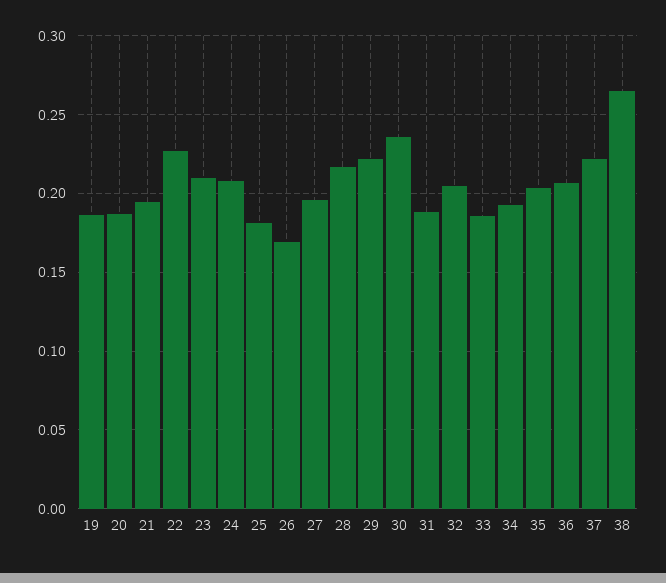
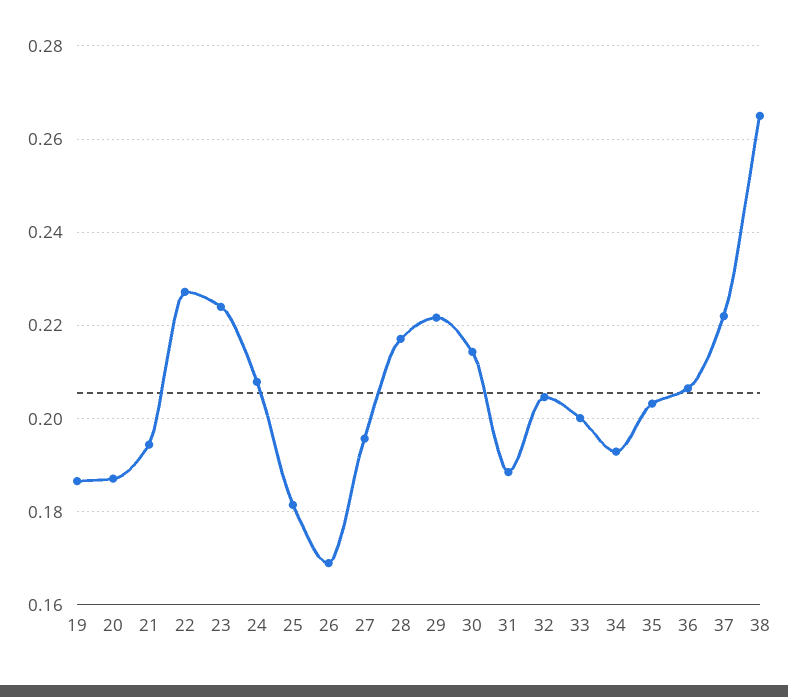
23: 0.21 -> 0.224
30: 0.235 -> 0.214
33: 0.185 -> 0.2

